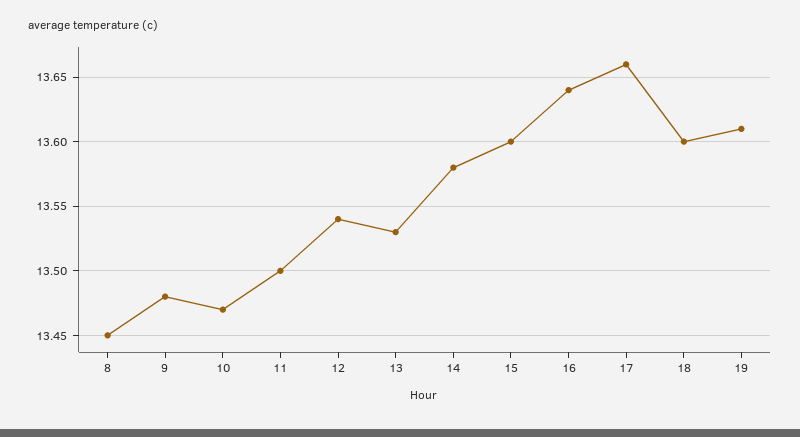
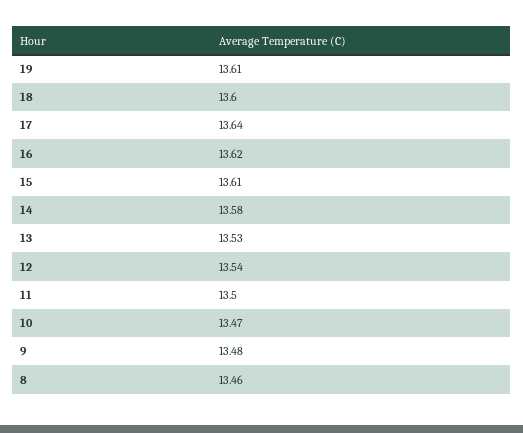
8: 13.45 -> 13.46
15: 13.6 -> 13.61
16: 13.64 -> 13.62
17: 13.66 -> 13.64

